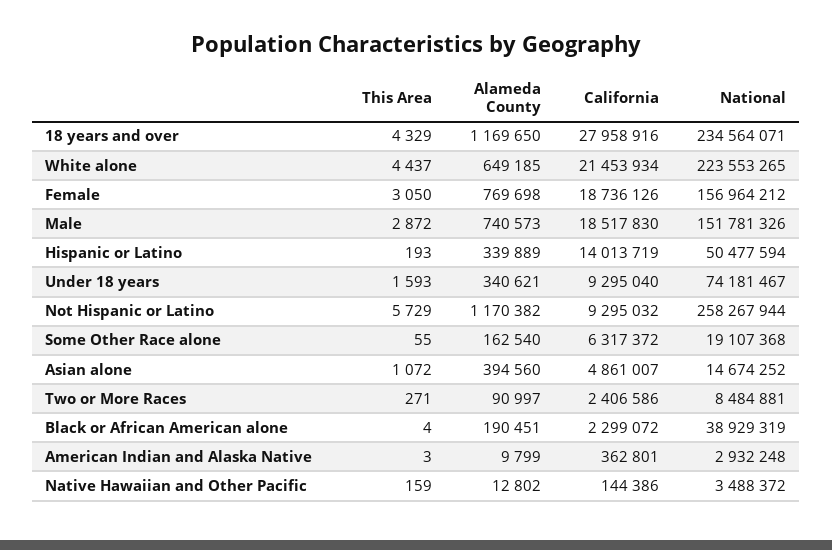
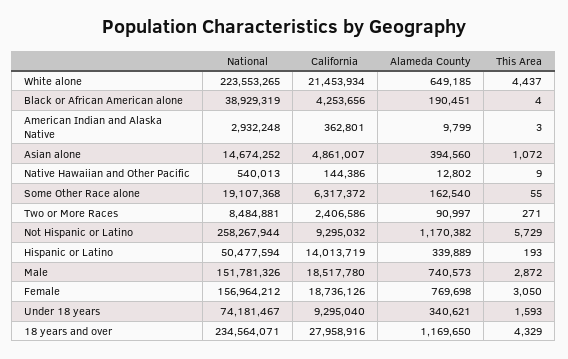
California, Male: 18517830 -> 18517780
California, Black or African American alone: 2299072 -> 4253656
This Area, Native Hawaiian and Other Pacific: 159 -> 9
National, Native Hawaiian and Other Pacific: 3488372 -> 540013

